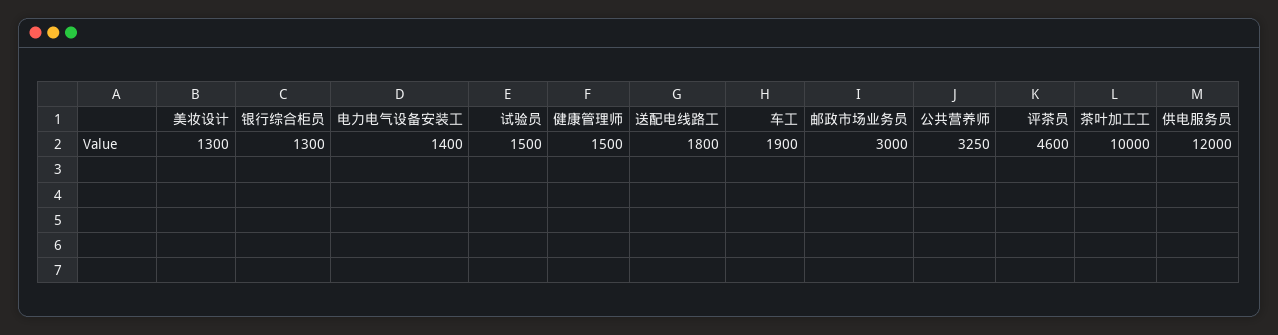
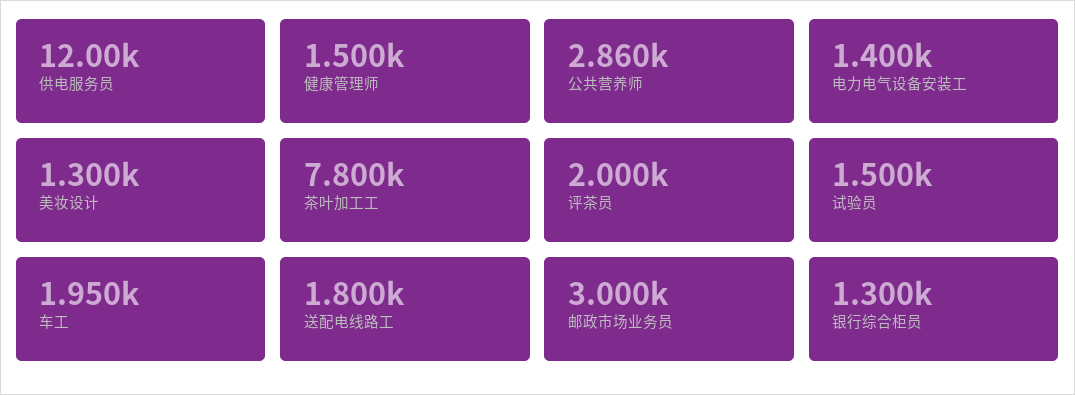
车工: 1900 -> 1950
公共营养师: 3250 -> 2860
评茶员: 4600 -> 2000
茶叶加工工: 10000 -> 7800

